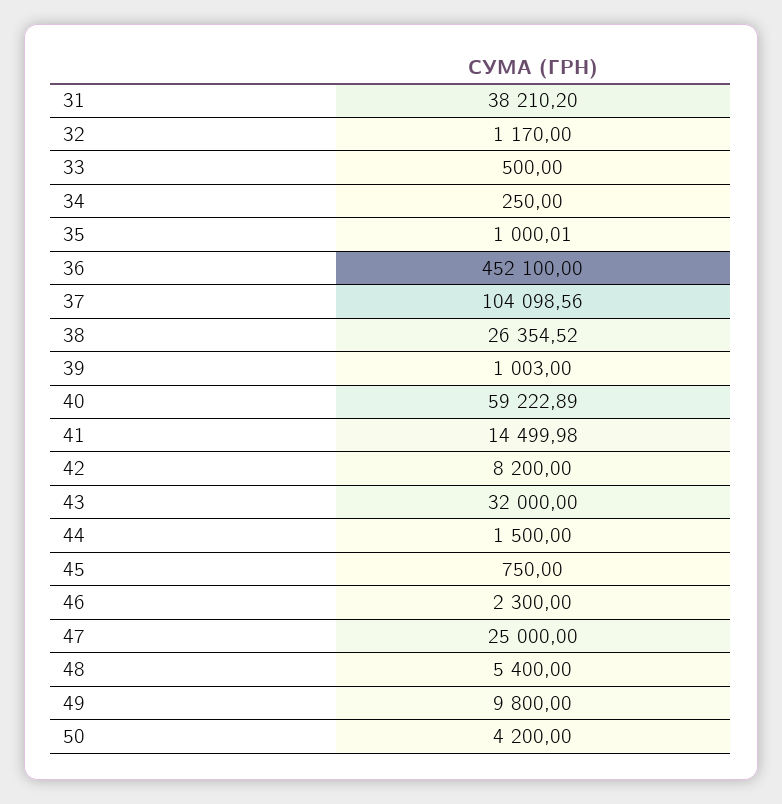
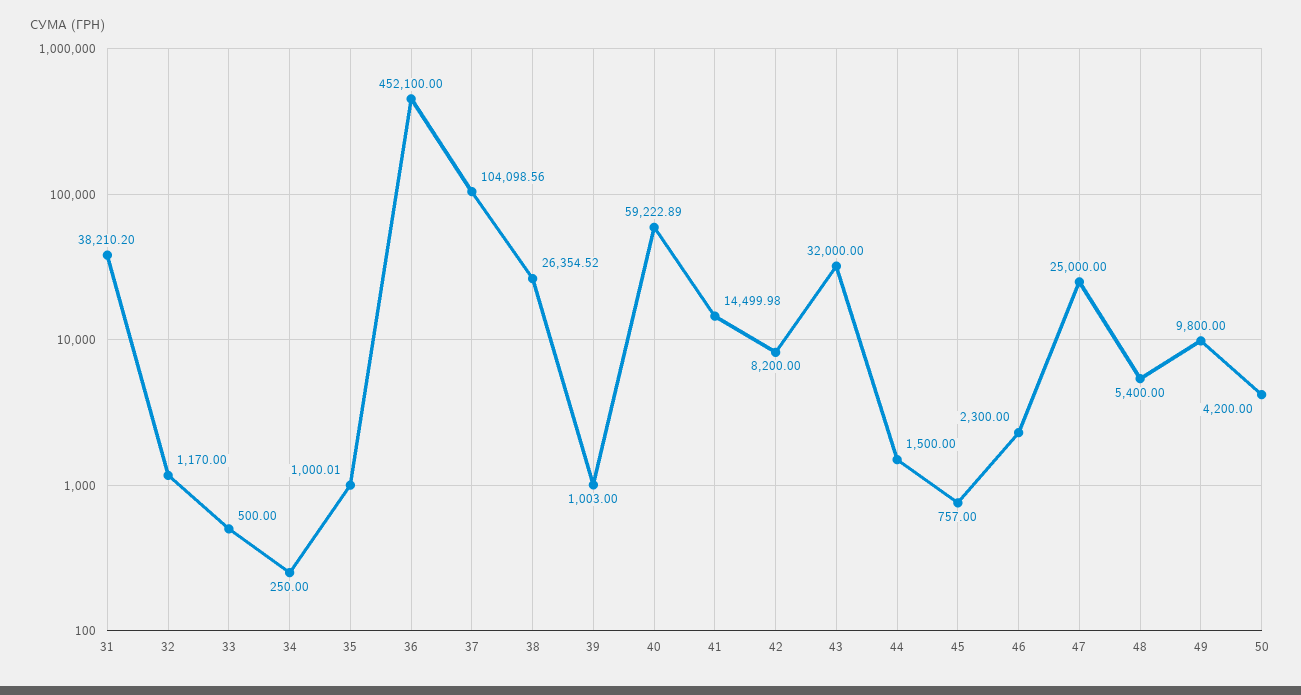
45: 750 -> 757

